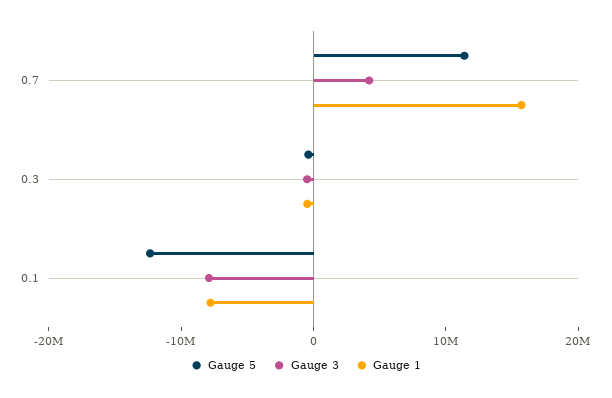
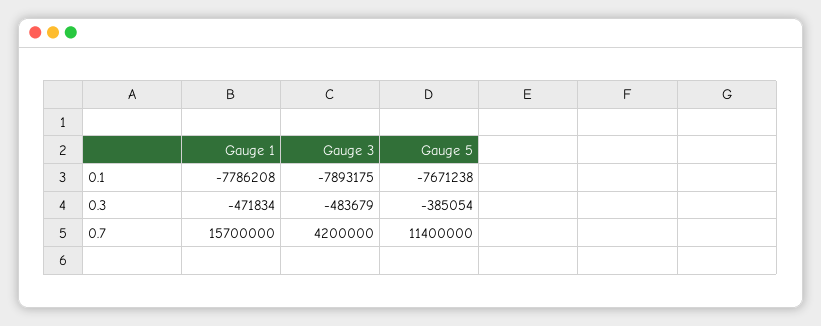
Gauge 5, 0.1: -12000000 -> -7671238

